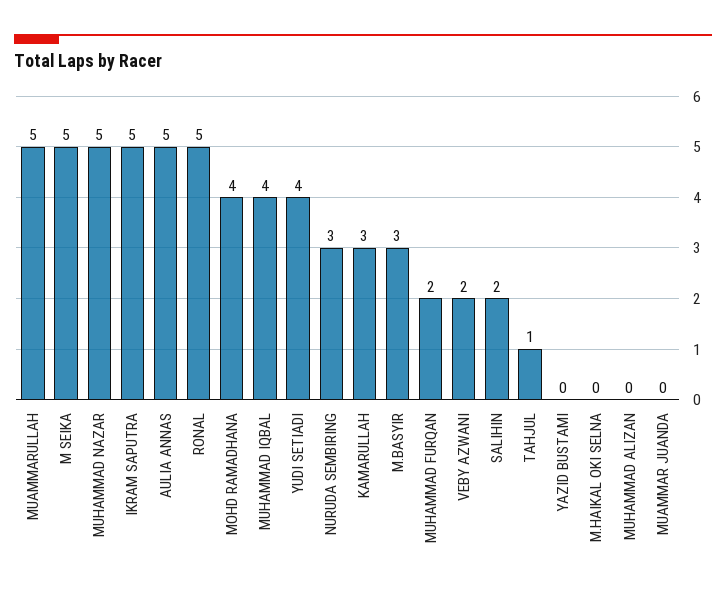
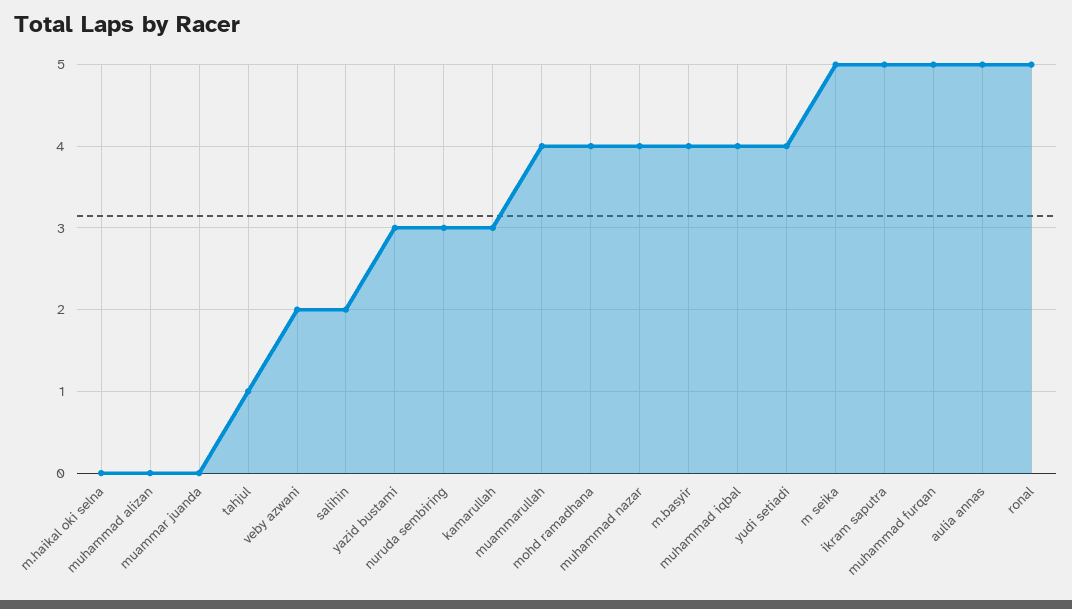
MUAMMARULLAH: 5 -> 4
MUHAMMAD NAZAR: 5 -> 4
M.BASYIR: 3 -> 4
MUHAMMAD FURQAN: 2 -> 5
YAZID BUSTAMI: 0 -> 3

